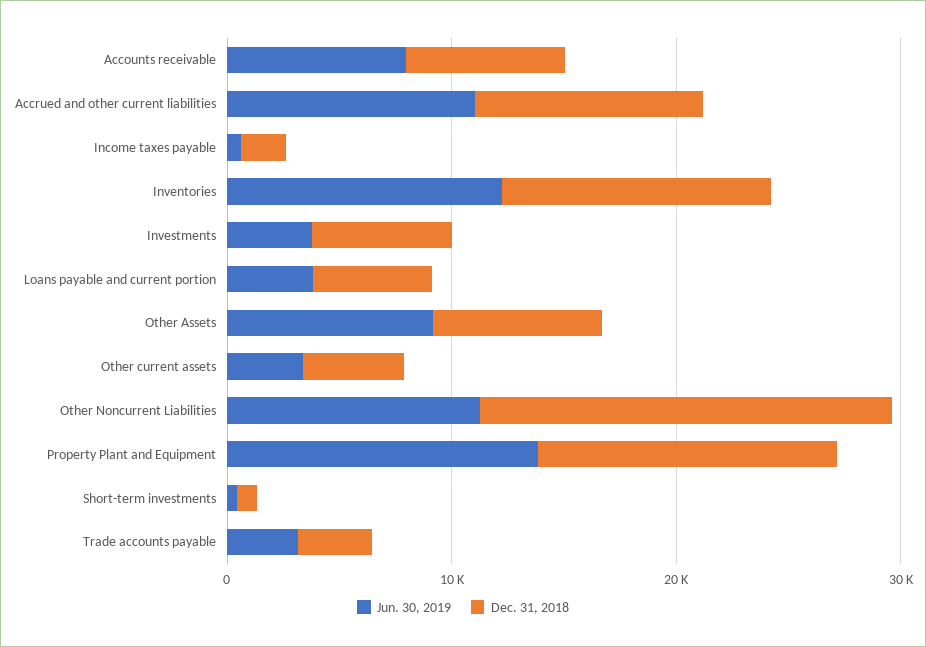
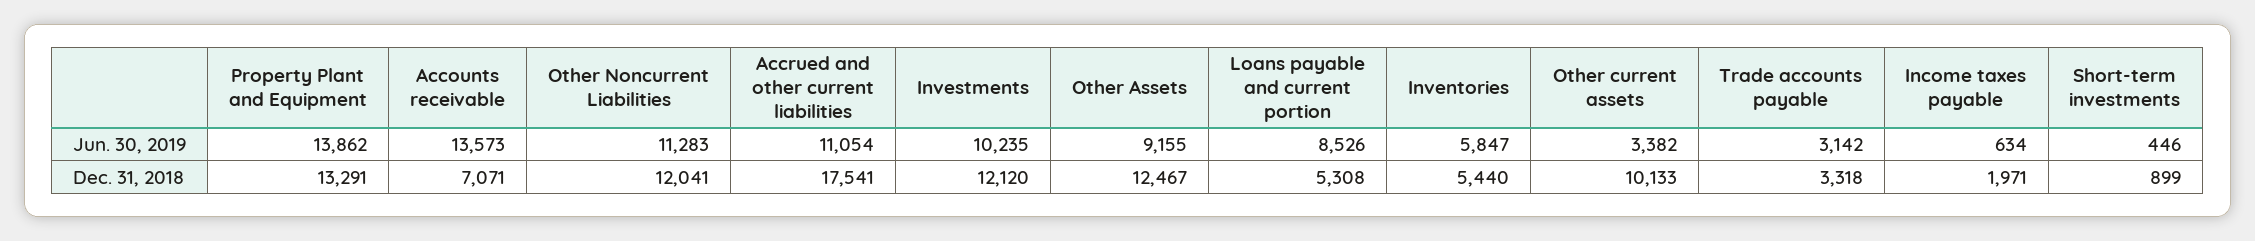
Jun. 30, 2019, Accounts receivable: 8000 -> 13573
Dec. 31, 2018, Accrued and other current liabilities: 10000 -> 17541
Jun. 30, 2019, Inventories: 12000 -> 5847
Dec. 31, 2018, Inventories: 12000 -> 5440
Jun. 30, 2019, Investments: 4000 -> 10235
Dec. 31, 2018, Investments: 6000 -> 12120
Jun. 30, 2019, Loans payable and current portion: 4000 -> 8526
Dec. 31, 2018, Other Assets: 8000 -> 12467
Dec. 31, 2018, Other current assets: 4000 -> 10133
Dec. 31, 2018, Other Noncurrent Liabilities: 18000 -> 12041

